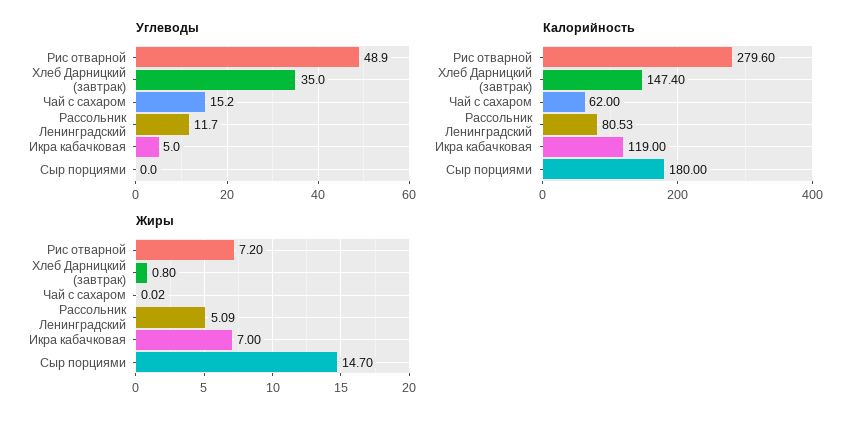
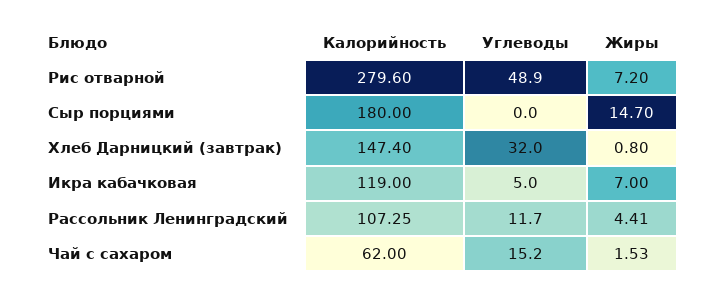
Углеводы, Хлеб Дарницкий (завтрак): 35 -> 32
Калорийность, Рассольник Ленинградский: 80.53 -> 107.25
Жиры, Чай с сахаром: 0.02 -> 1.53
Жиры, Рассольник Ленинградский: 5.09 -> 4.41

